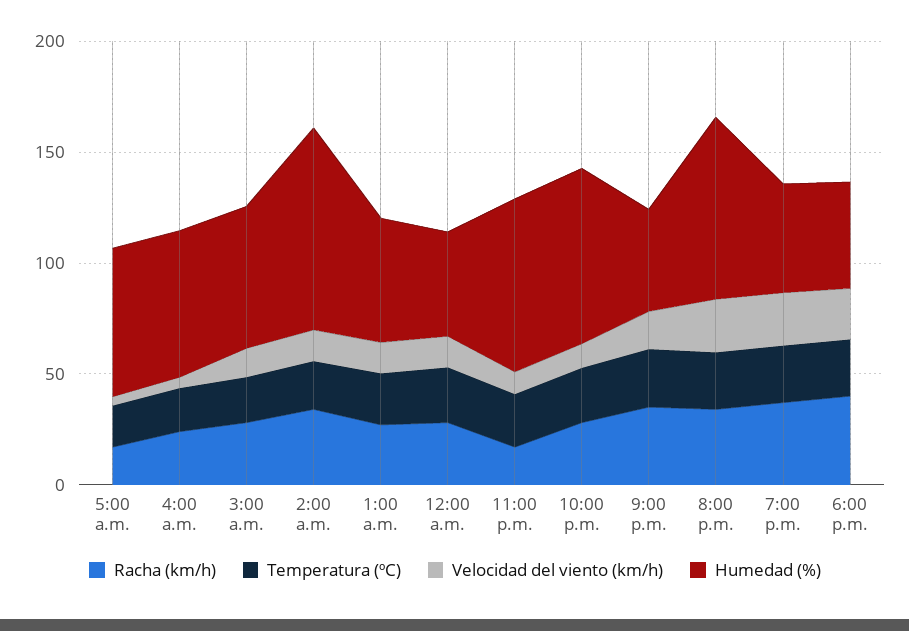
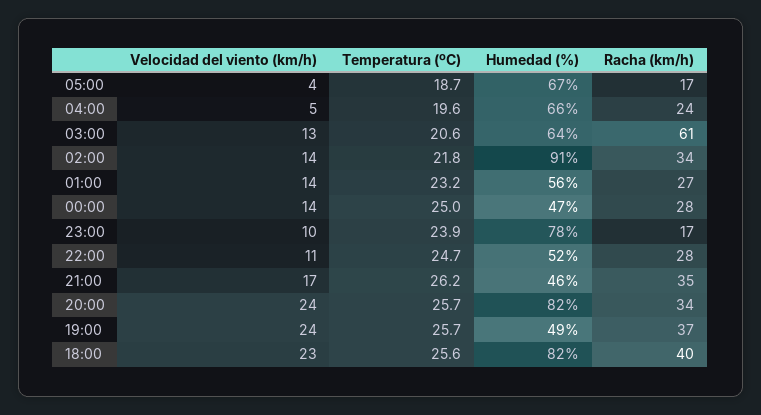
Racha (km/h), 3:00 a.m.: 30 -> 61
Humedad (%), 10:00 p.m.: 80 -> 52
Humedad (%), 6:00 p.m.: 50 -> 82

